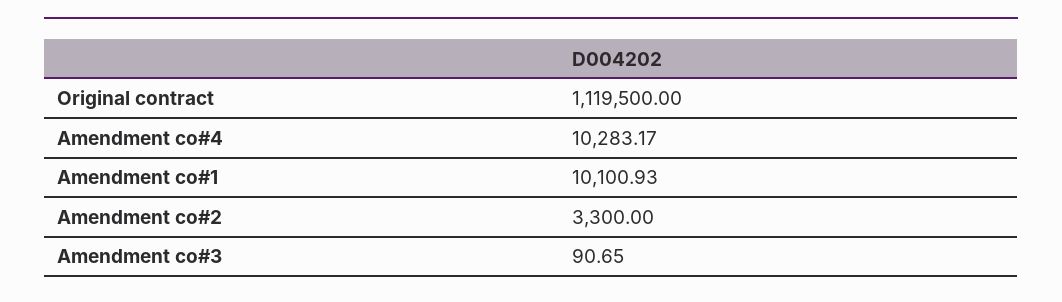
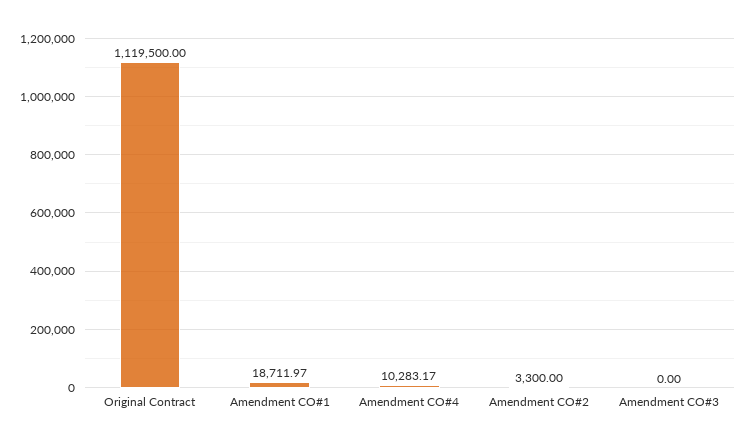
Amendment co#1: 10100.93 -> 18711.97
Amendment co#3: 90.65 -> 0

